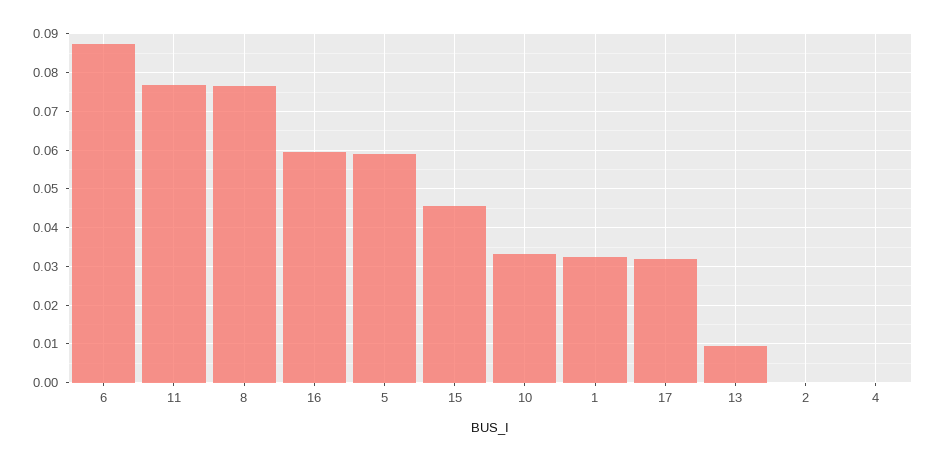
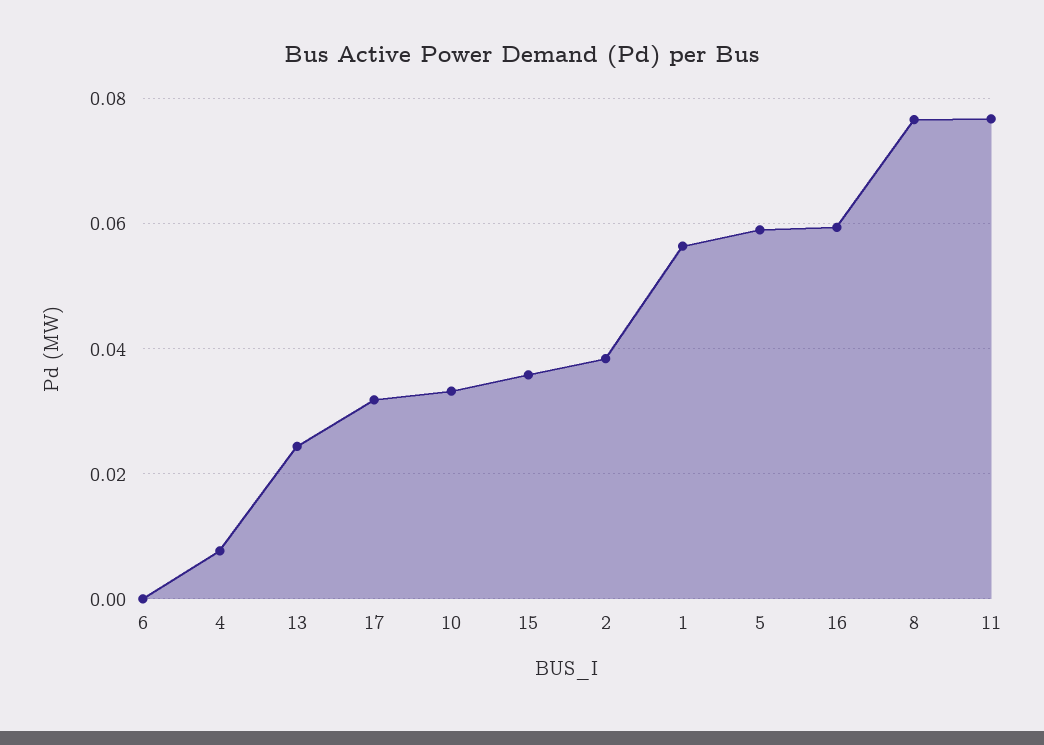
6: 0.088 -> 0
15: 0.046 -> 0.036
1: 0.032 -> 0.056
13: 0.01 -> 0.024
2: 0 -> 0.038
4: 0 -> 0.008

